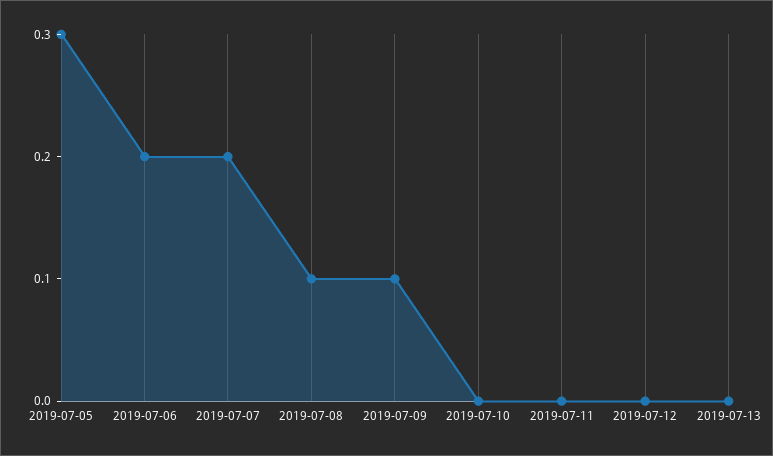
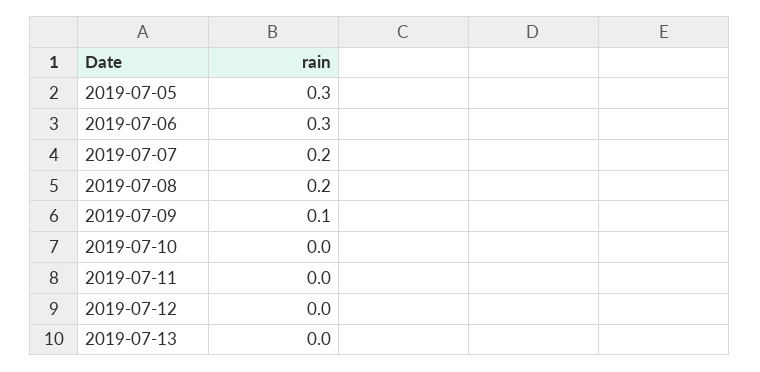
2019-07-06: 0.2 -> 0.3
2019-07-08: 0.1 -> 0.2

